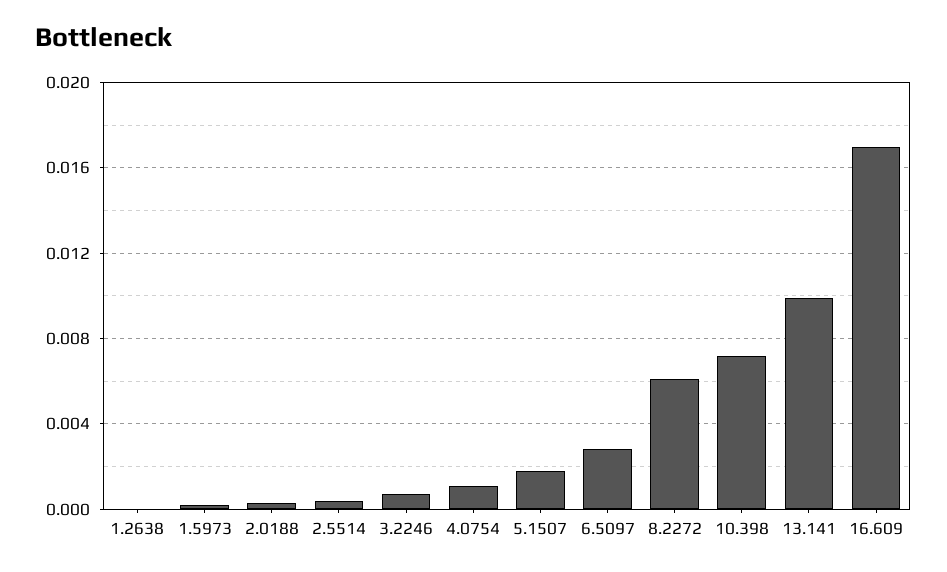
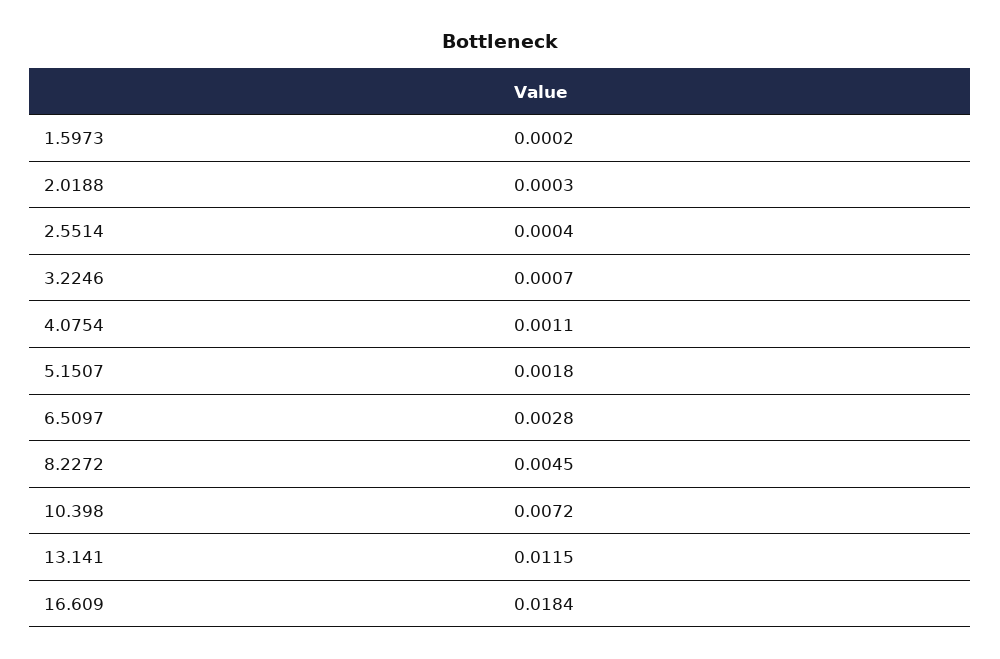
1.2638: 0 -> none
8.2272: 0.006 -> 0.0045
13.141: 0.01 -> 0.0115
16.609: 0.017 -> 0.0184

